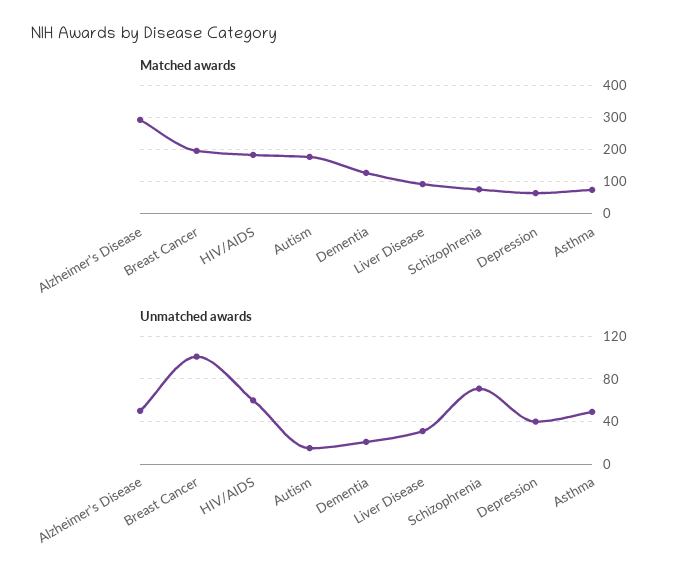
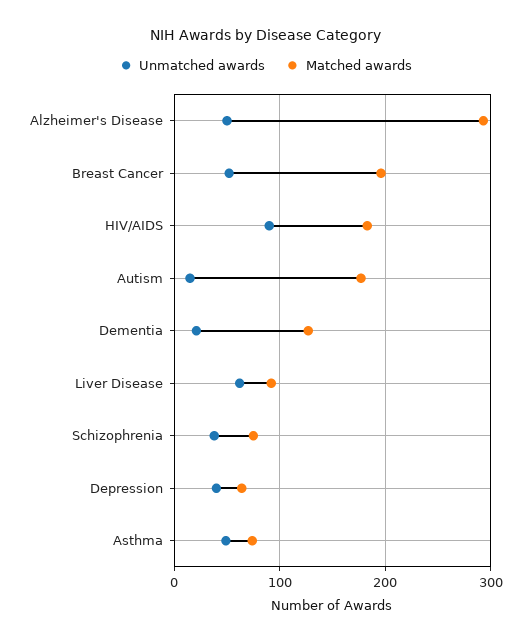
Unmatched awards, Breast Cancer: 100 -> 50
Unmatched awards, HIV/AIDS: 60 -> 90
Unmatched awards, Liver Disease: 30 -> 60
Unmatched awards, Schizophrenia: 70 -> 40

